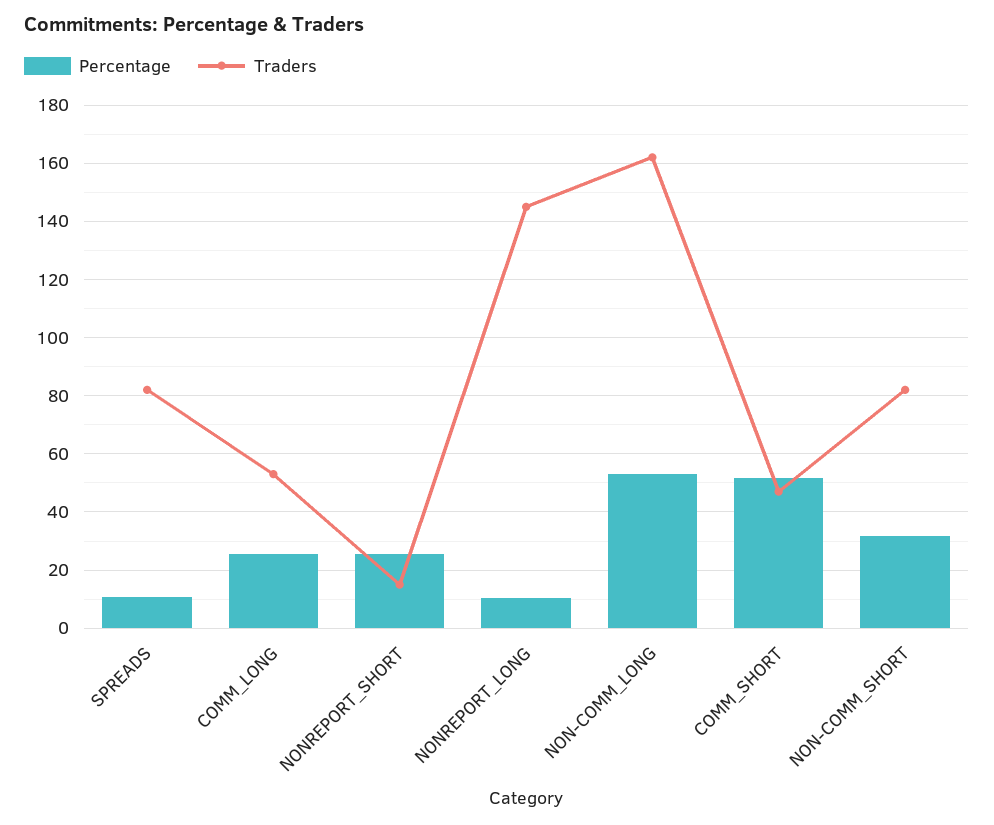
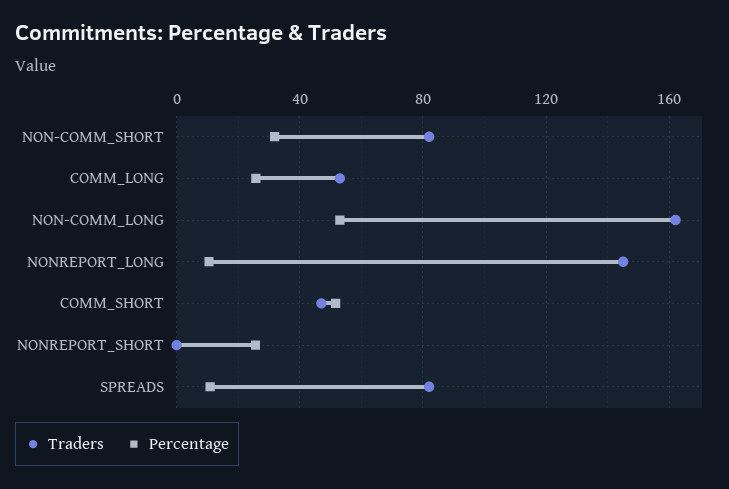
Traders, NONREPORT_SHORT: 15 -> 0

